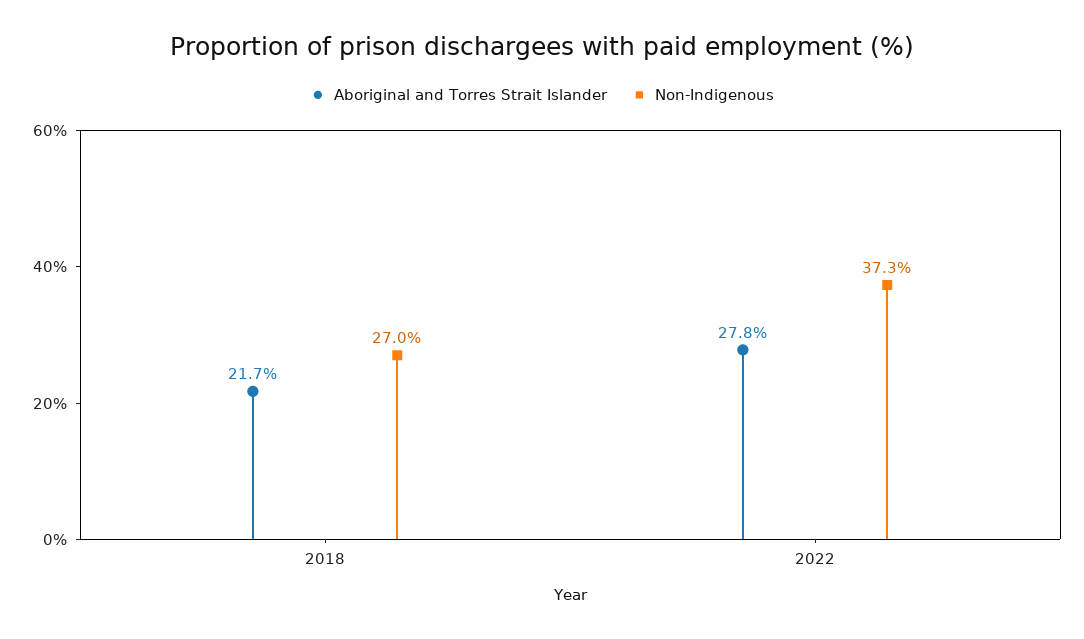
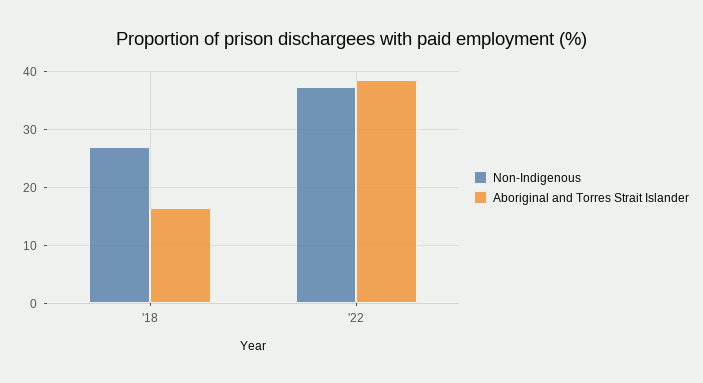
Aboriginal and Torres Strait Islander, 2018: 21.7 -> 16
Aboriginal and Torres Strait Islander, 2022: 27.8 -> 38

